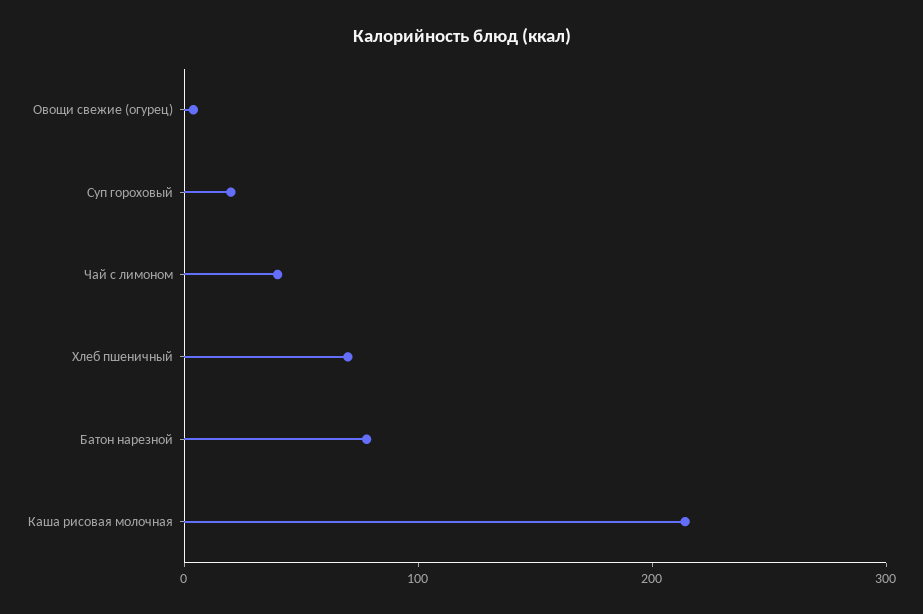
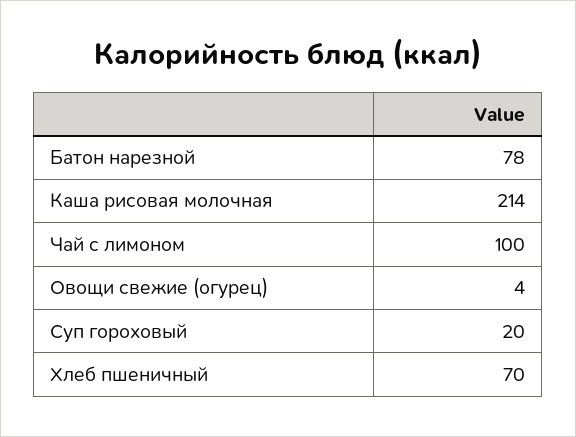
Чай с лимоном: 40 -> 100

